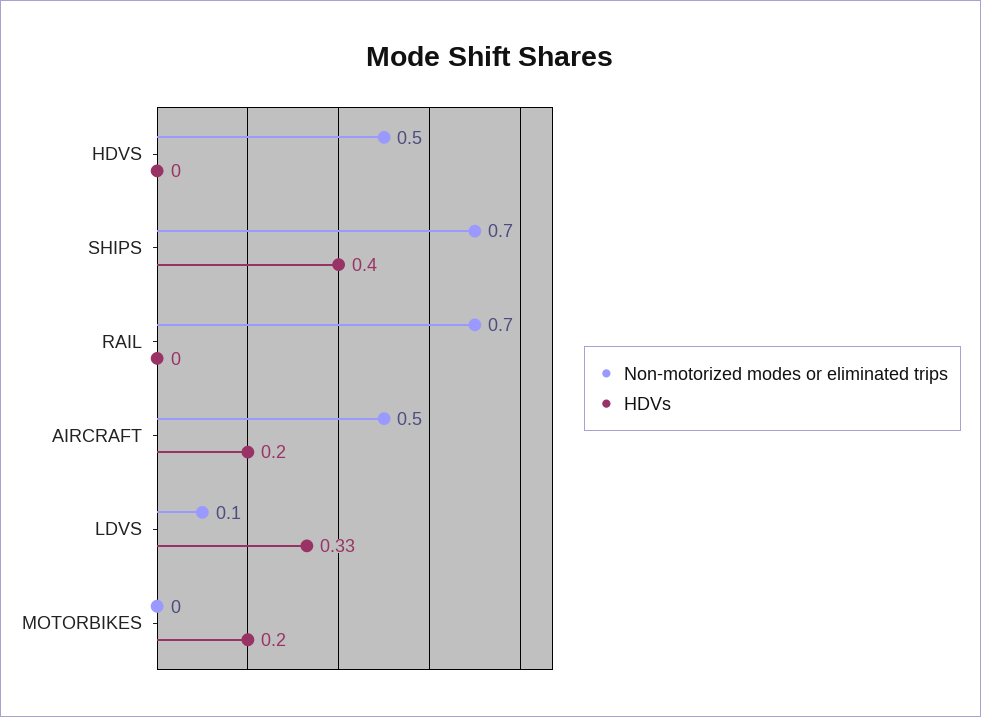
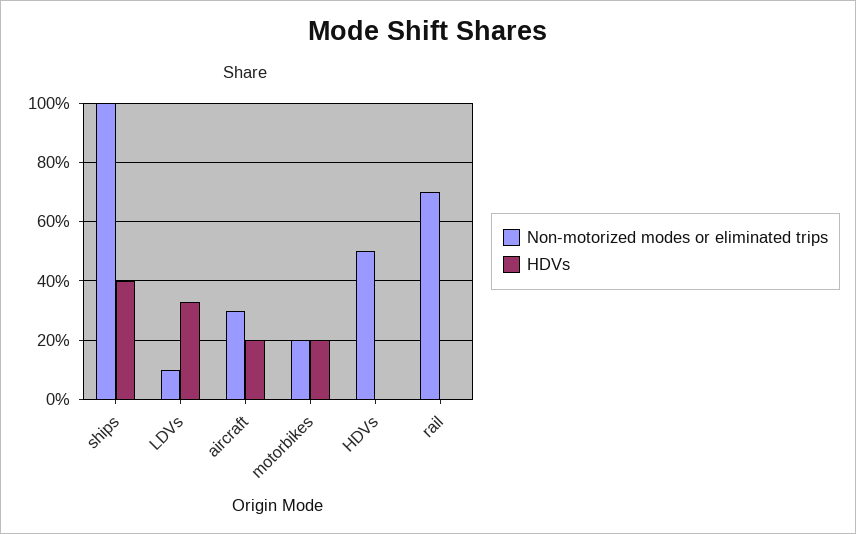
Non-motorized modes or eliminated trips, SHIPS: 0.7 -> 1
Non-motorized modes or eliminated trips, AIRCRAFT: 0.5 -> 0.3
Non-motorized modes or eliminated trips, MOTORBIKES: 0 -> 0.2

